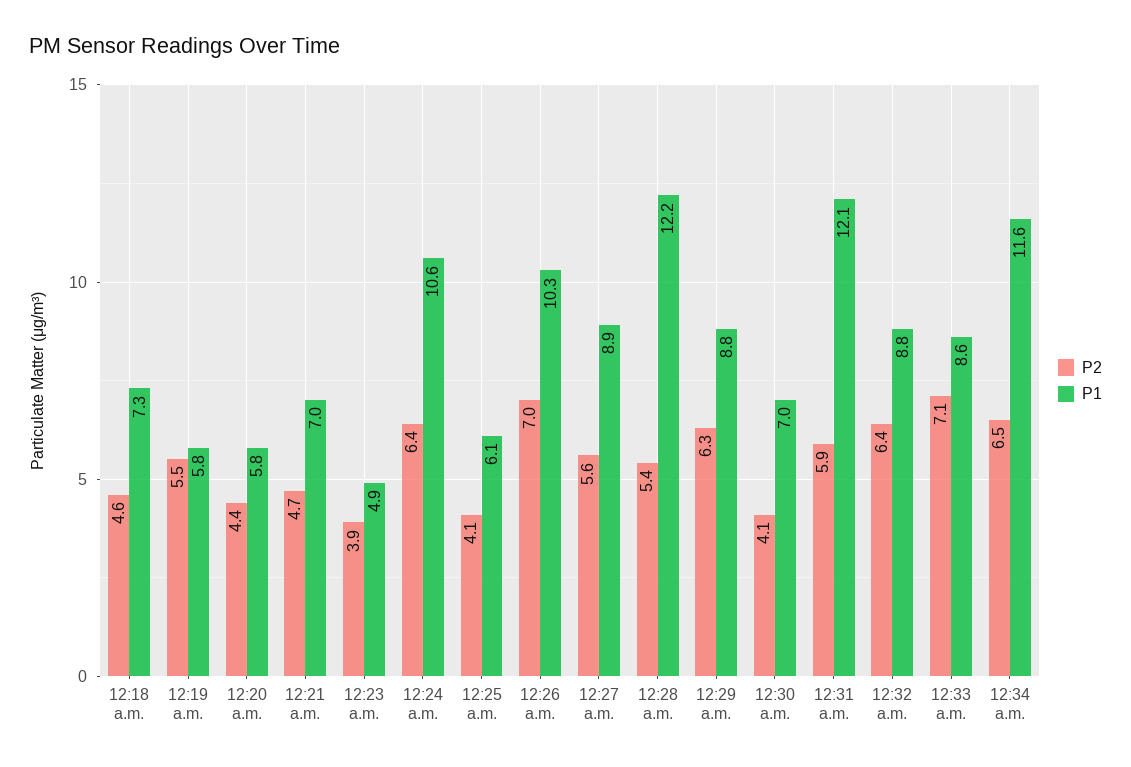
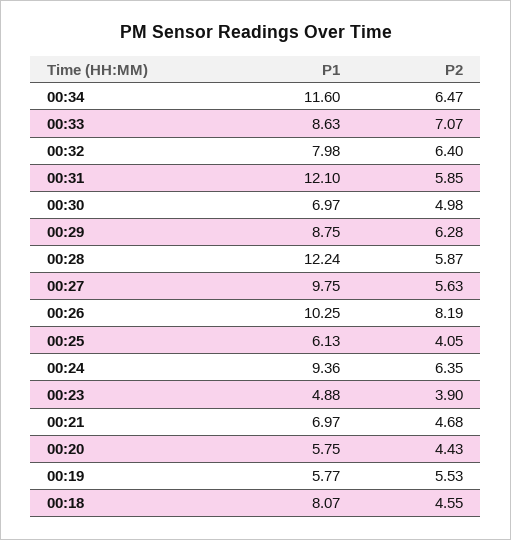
P1, 12:18 a.m.: 7.3 -> 8.07
P1, 12:24 a.m.: 10.6 -> 9.36
P2, 12:26 a.m.: 7 -> 8.19
P1, 12:27 a.m.: 8.9 -> 9.75
P2, 12:28 a.m.: 5.4 -> 5.87
P2, 12:30 a.m.: 4.1 -> 4.98
P1, 12:32 a.m.: 8.8 -> 7.98

